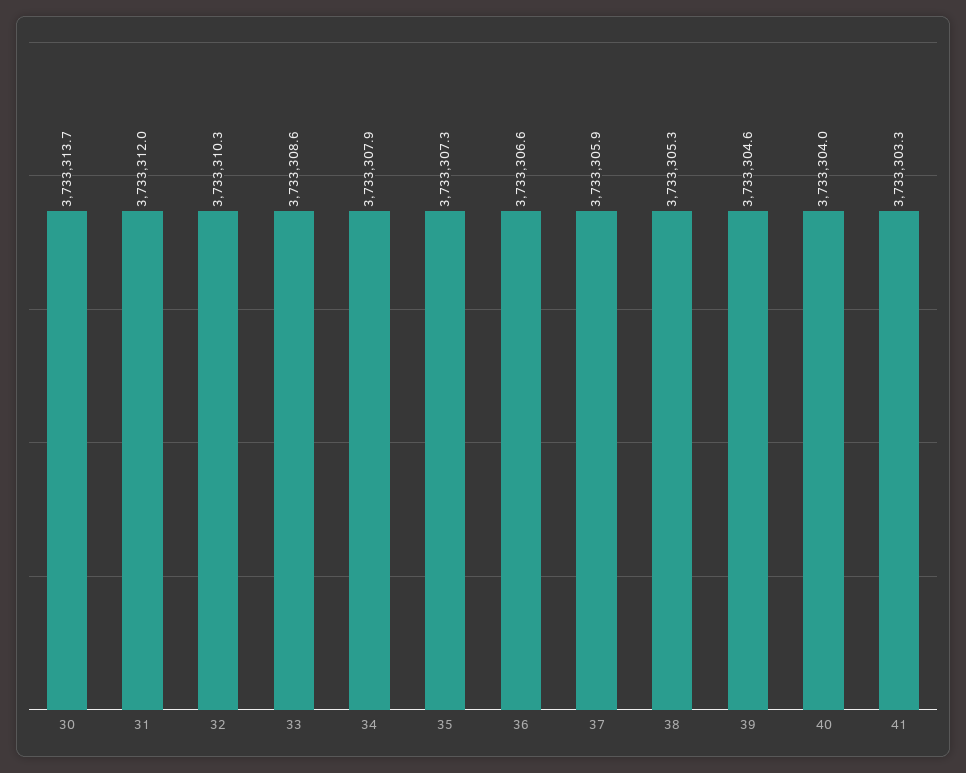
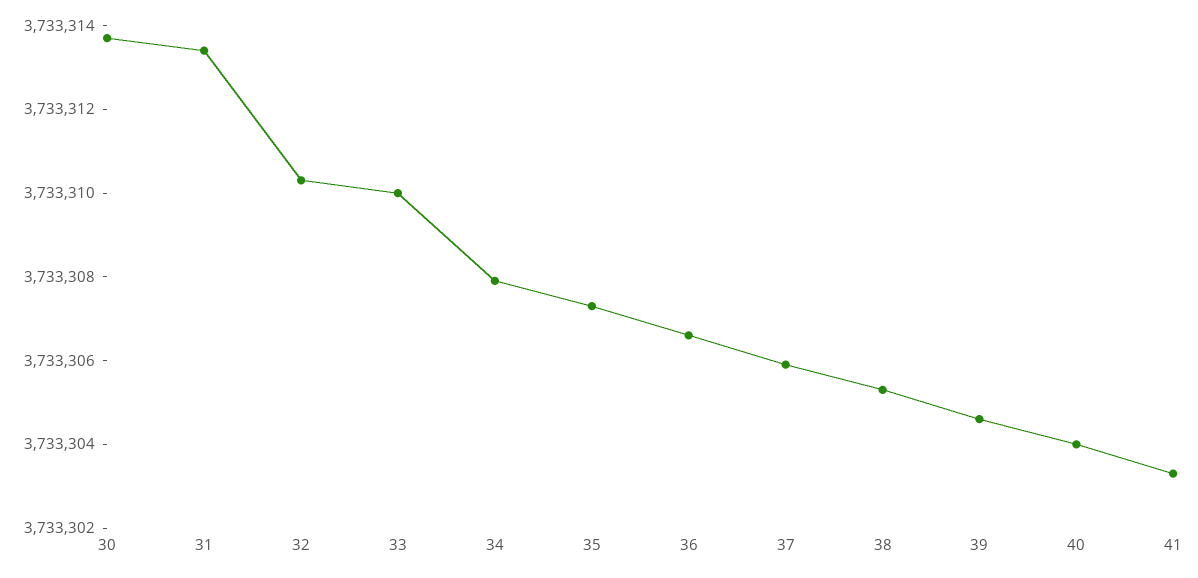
31: 3733312 -> 3733313.5
33: 3733308.6 -> 3733310

